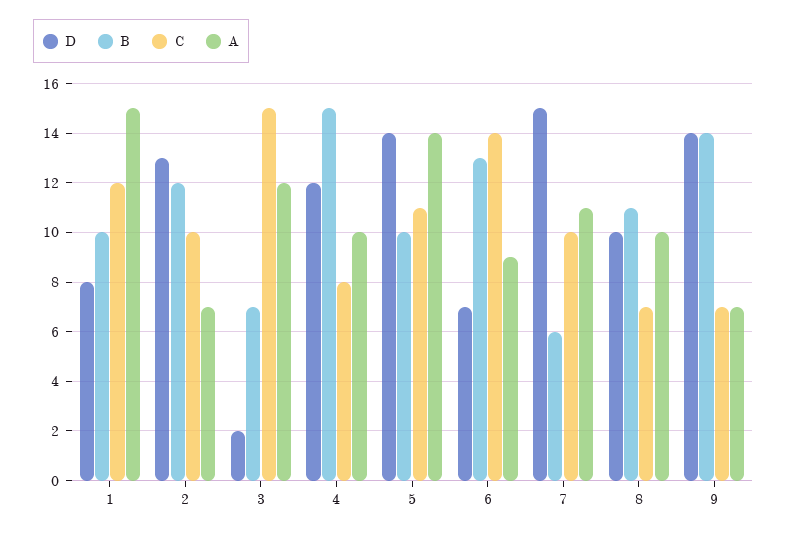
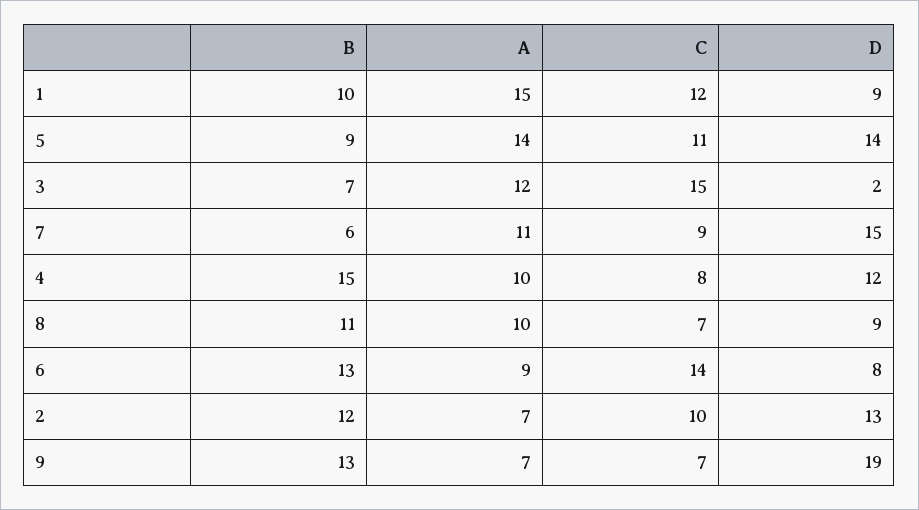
D, 1: 8 -> 9
B, 5: 10 -> 9
D, 6: 7 -> 8
C, 7: 10 -> 9
D, 8: 10 -> 9
D, 9: 14 -> 19
B, 9: 14 -> 13

